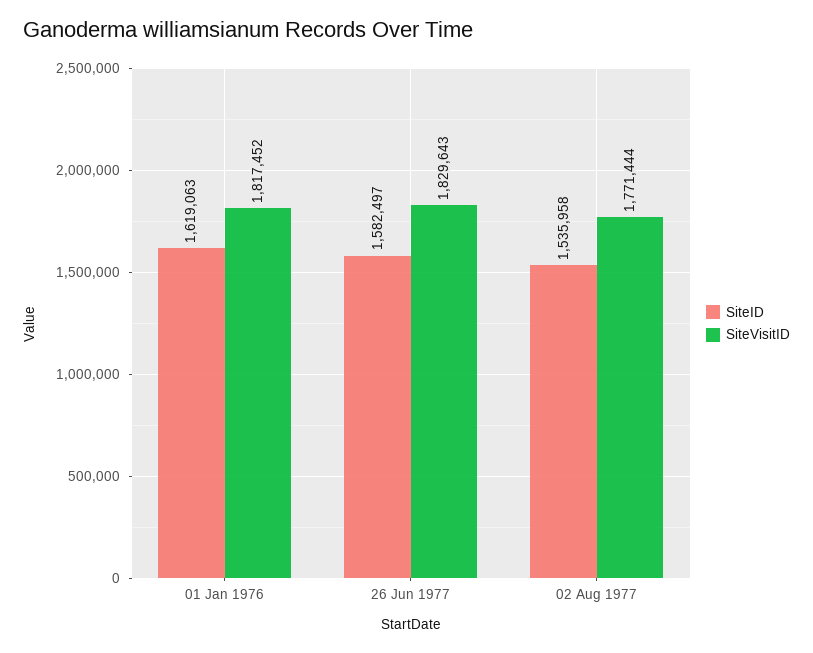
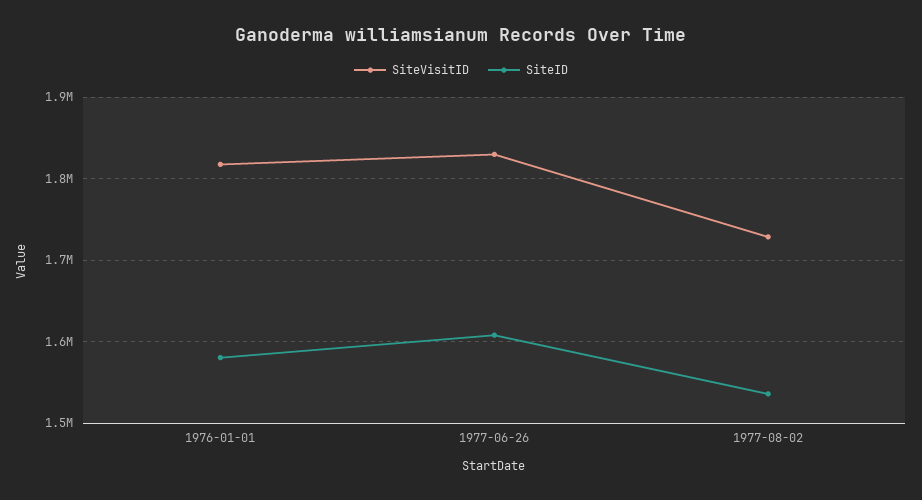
SiteID, 01 Jan 1976: 1619063 -> 1580000
SiteID, 26 Jun 1977: 1582497 -> 1610000
SiteVisitID, 02 Aug 1977: 1771444 -> 1730000

